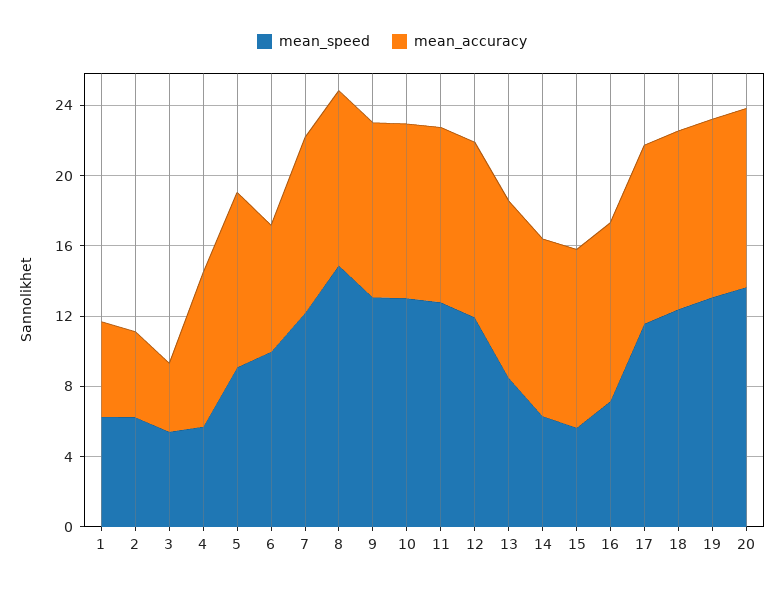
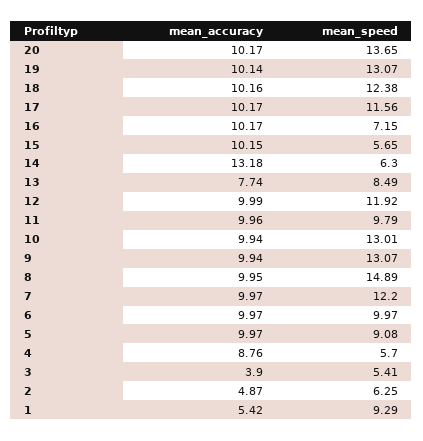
mean_speed, 1: 6 -> 9.29
mean_accuracy, 6: 7 -> 9.97
mean_speed, 11: 13 -> 9.79
mean_accuracy, 13: 10 -> 7.74
mean_accuracy, 14: 10 -> 13.18

